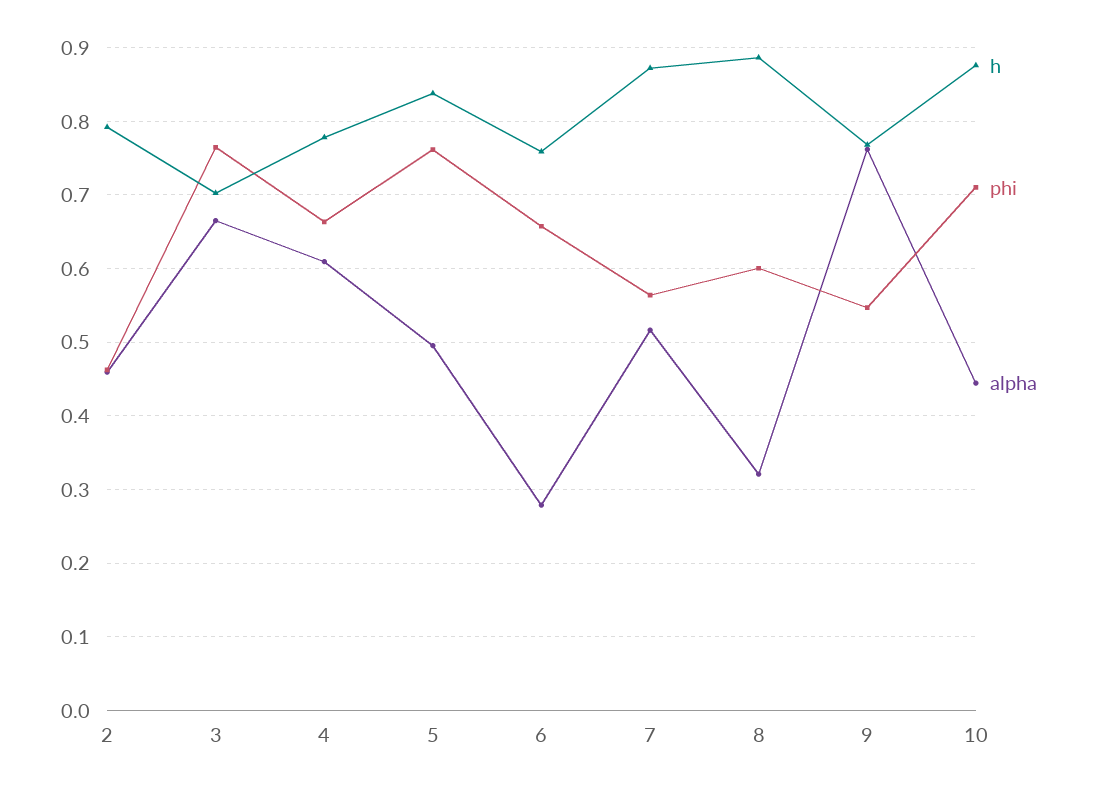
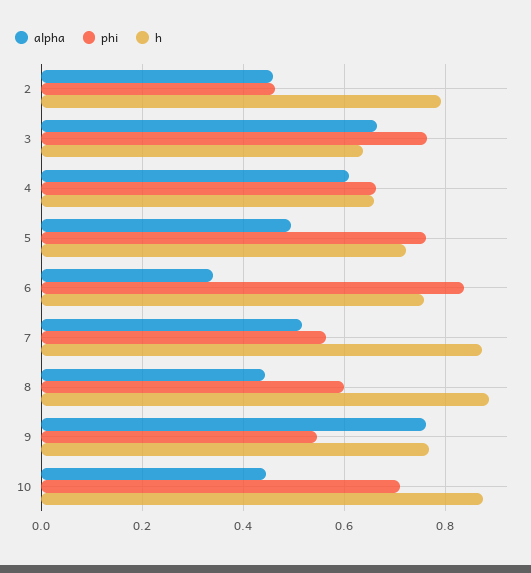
h, 3: 0.7 -> 0.64
h, 4: 0.78 -> 0.66
h, 5: 0.84 -> 0.72
phi, 6: 0.66 -> 0.84
alpha, 6: 0.28 -> 0.34
alpha, 8: 0.32 -> 0.44

